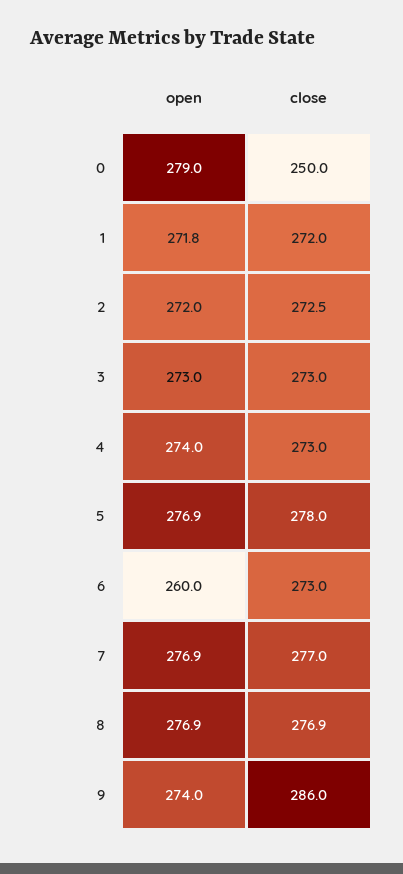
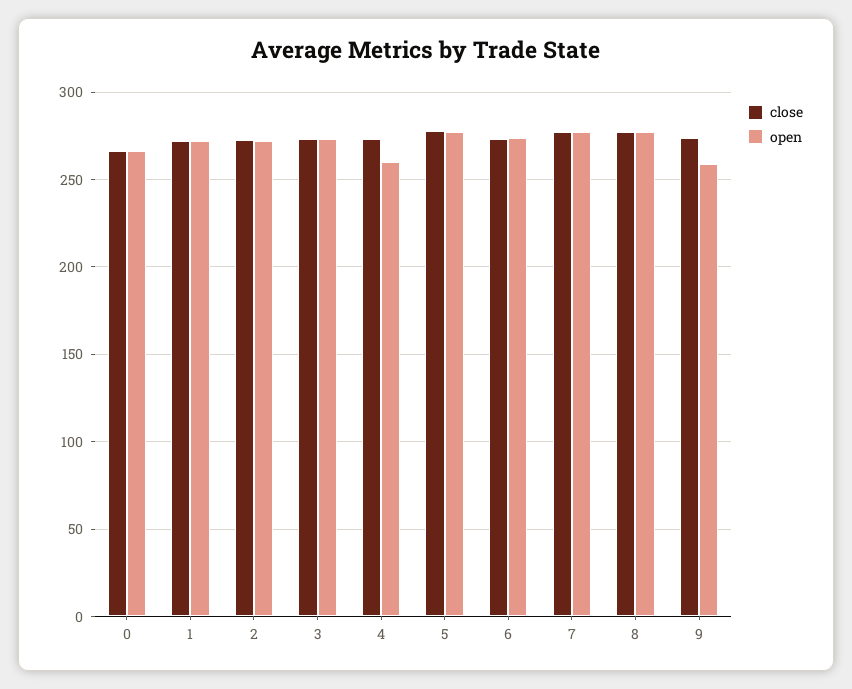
open, 0: 279 -> 265
close, 0: 250 -> 265
open, 4: 274 -> 260
open, 6: 260 -> 275
open, 9: 274 -> 260
close, 9: 286 -> 275

